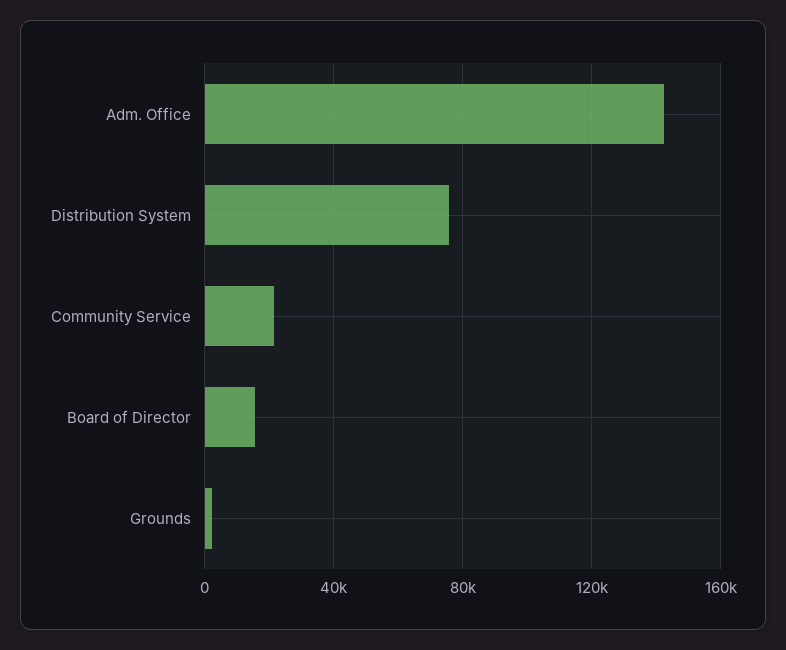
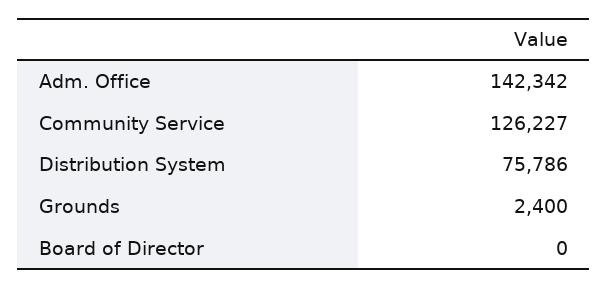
Community Service: 20000 -> 126227
Board of Director: 15000 -> 0

